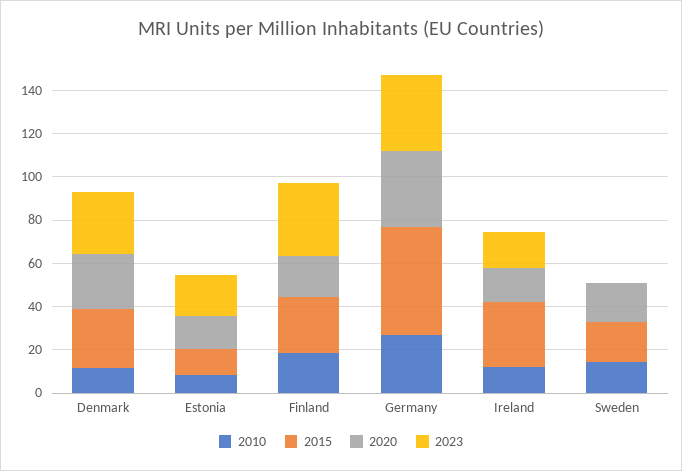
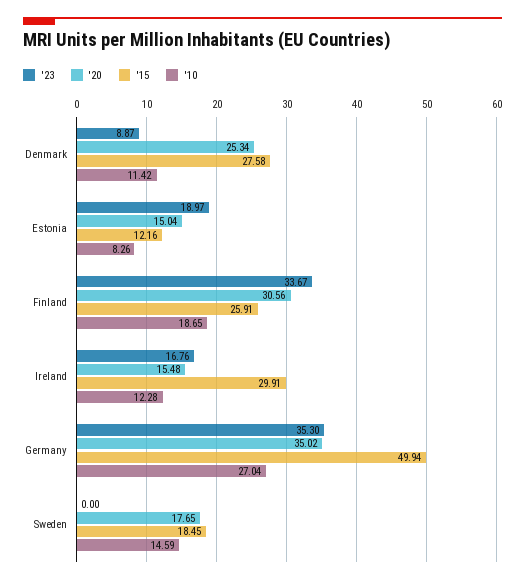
2023, Denmark: 30 -> 8.87
2020, Finland: 20 -> 30.56

